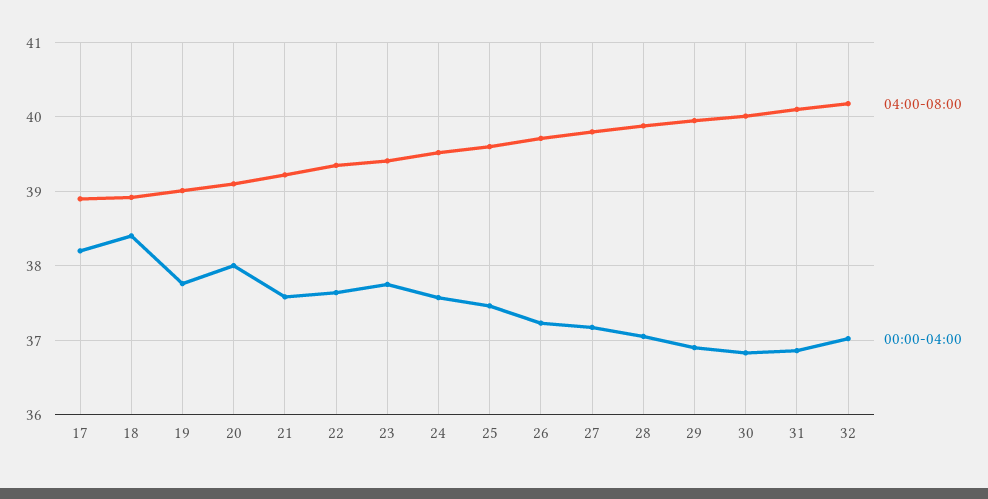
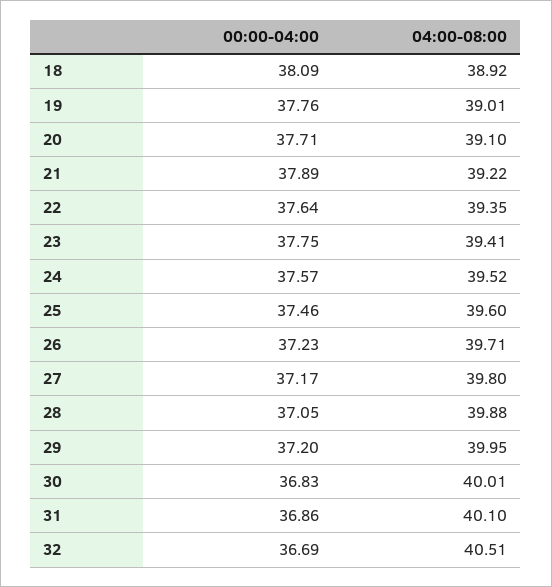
04:00-08:00, 17: 38.9 -> none
00:00-04:00, 17: 38.2 -> none
00:00-04:00, 18: 38.4 -> 38.09
00:00-04:00, 20: 38 -> 37.71
00:00-04:00, 21: 37.6 -> 37.89
00:00-04:00, 29: 36.9 -> 37.2
04:00-08:00, 32: 40.2 -> 40.51
00:00-04:00, 32: 37 -> 36.69

